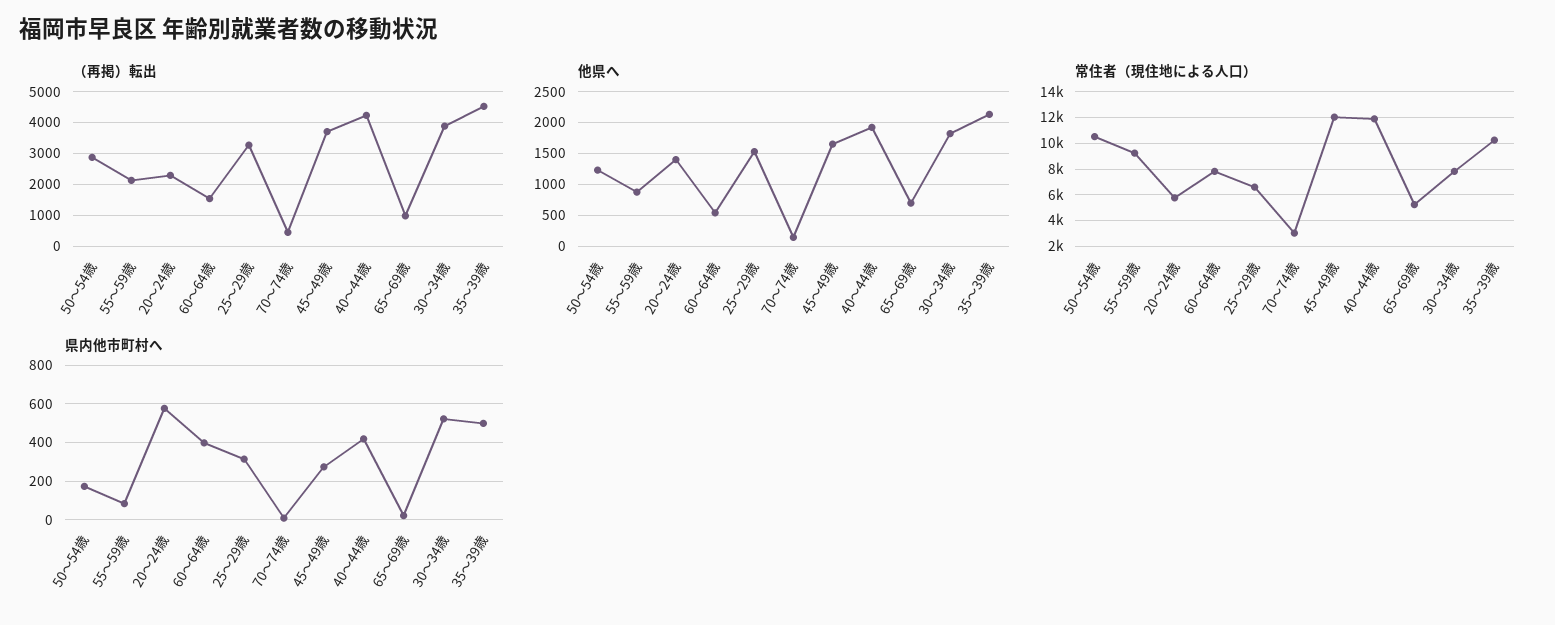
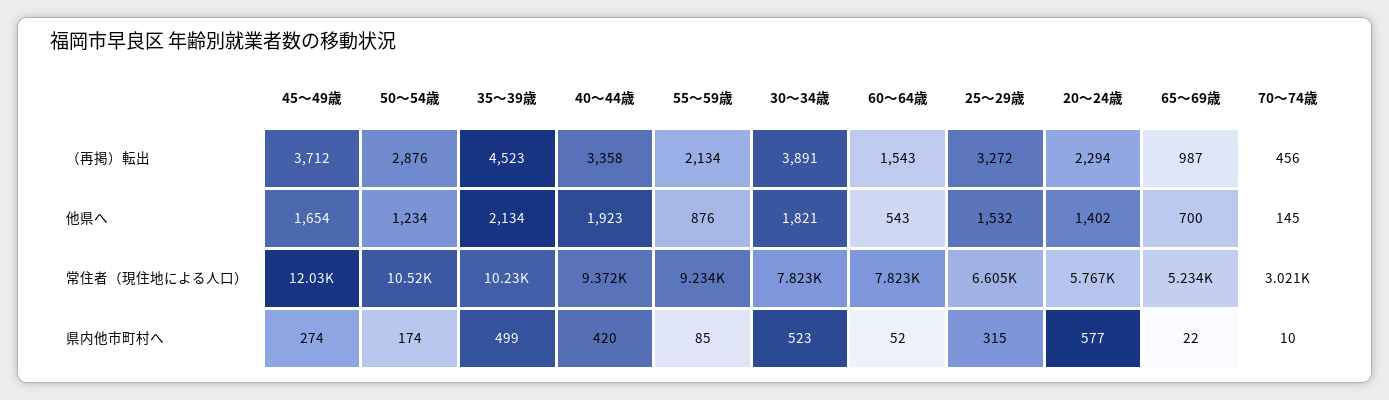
（再掲）転出, 40～44歳: 4200 -> 3358
常住者（現住地による人口）, 40～44歳: 12000 -> 9372
県内他市町村へ, 60～64歳: 400 -> 52

